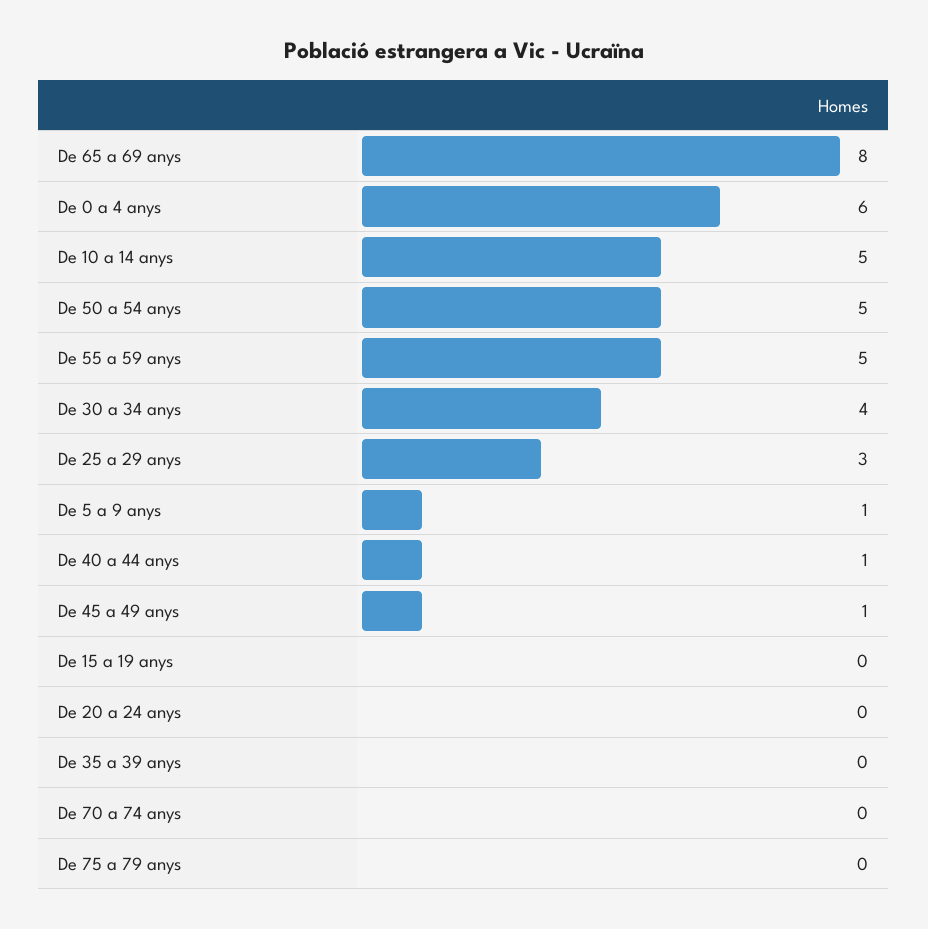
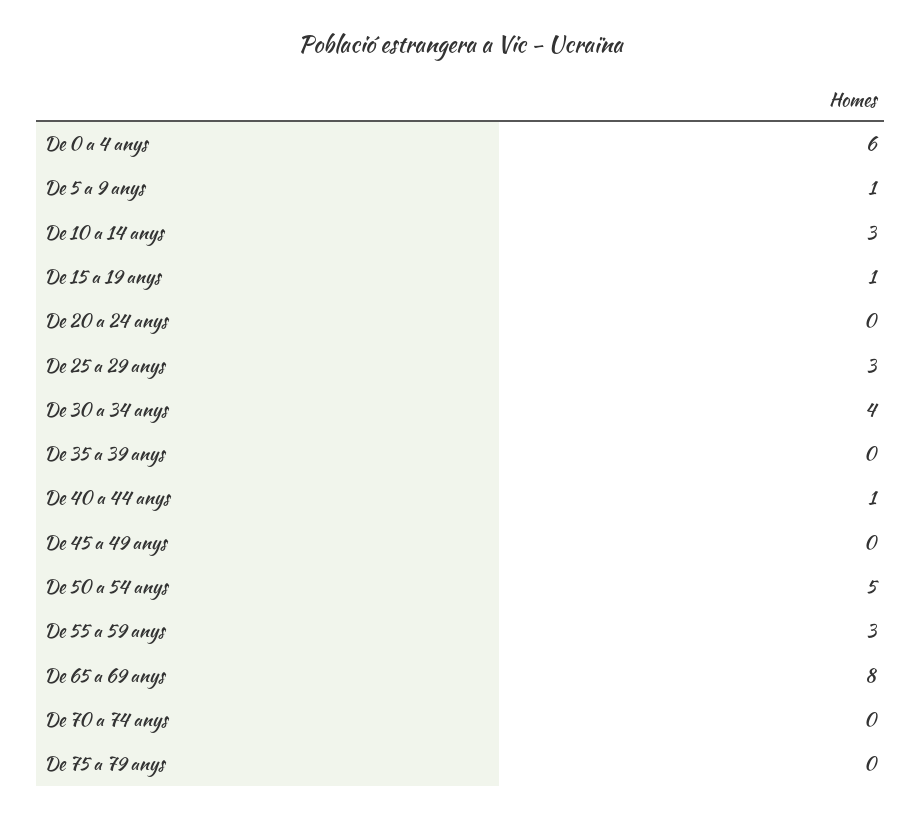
De 10 a 14 anys: 5 -> 3
De 55 a 59 anys: 5 -> 3
De 45 a 49 anys: 1 -> 0
De 15 a 19 anys: 0 -> 1

